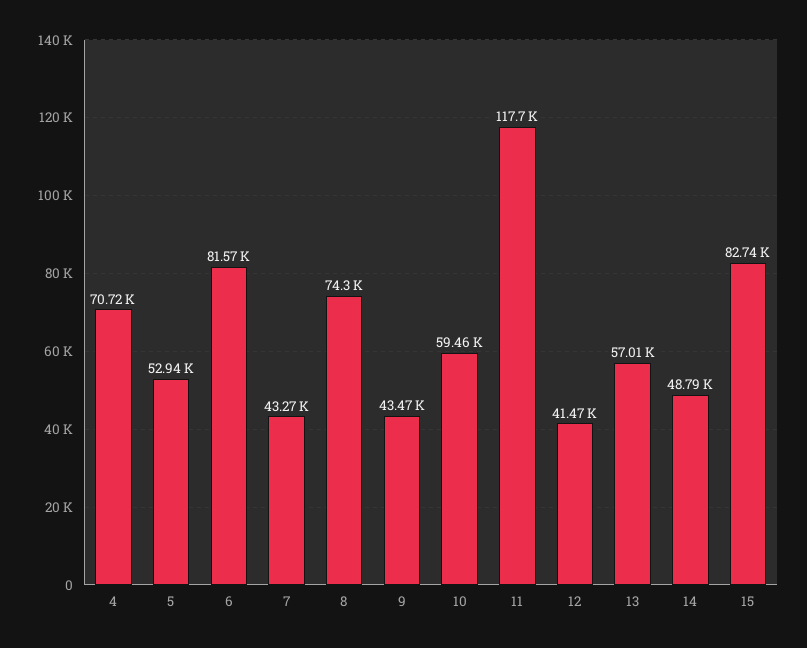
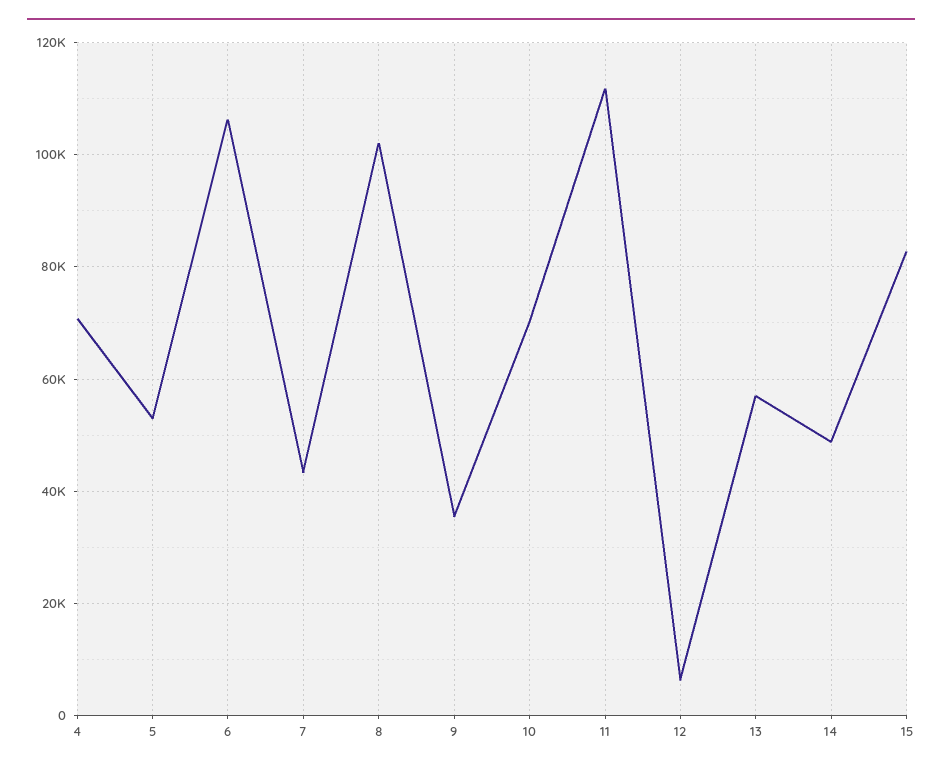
6: 81570 -> 106000
8: 74300 -> 102000
9: 43470 -> 36000
10: 59460 -> 70000
11: 117700 -> 112000
12: 41470 -> 6000

